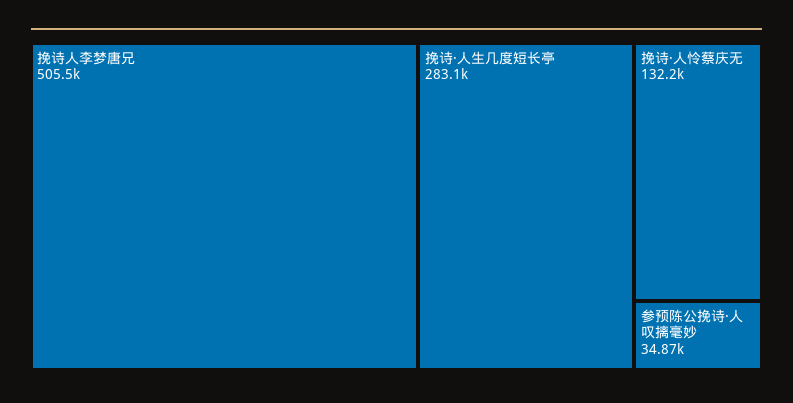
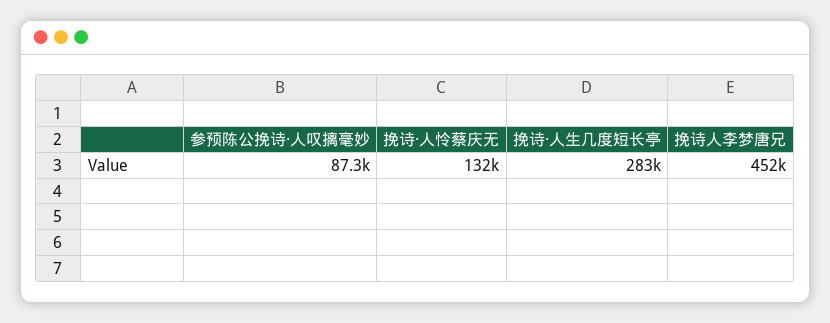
挽诗人李梦唐兄: 505500 -> 452000
参预陈公挽诗·人叹摛毫妙: 34870 -> 87300

